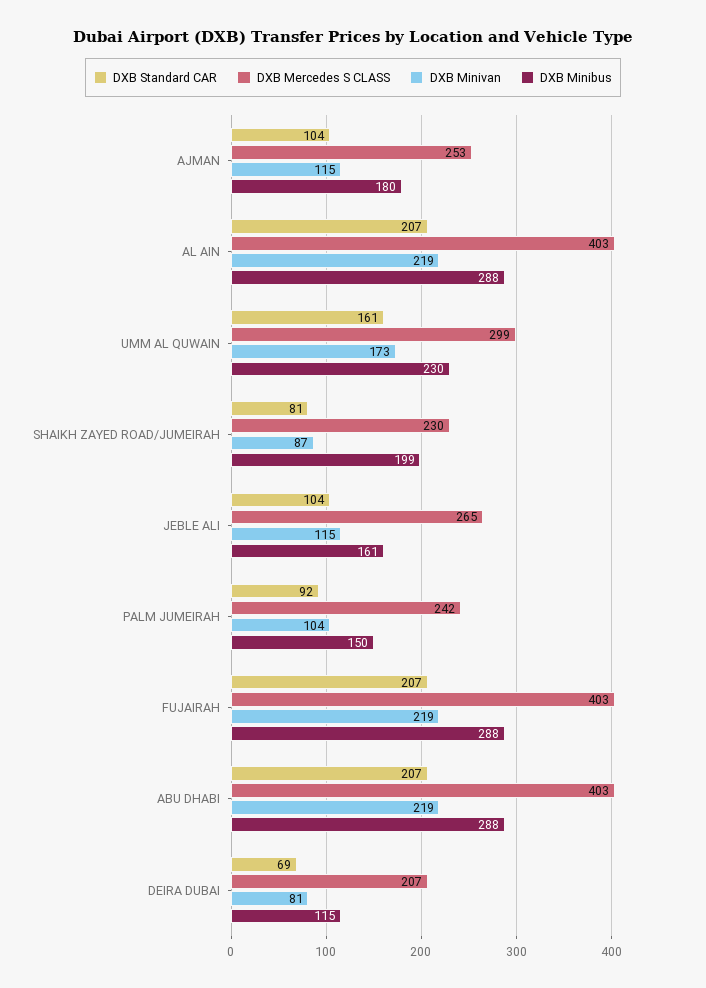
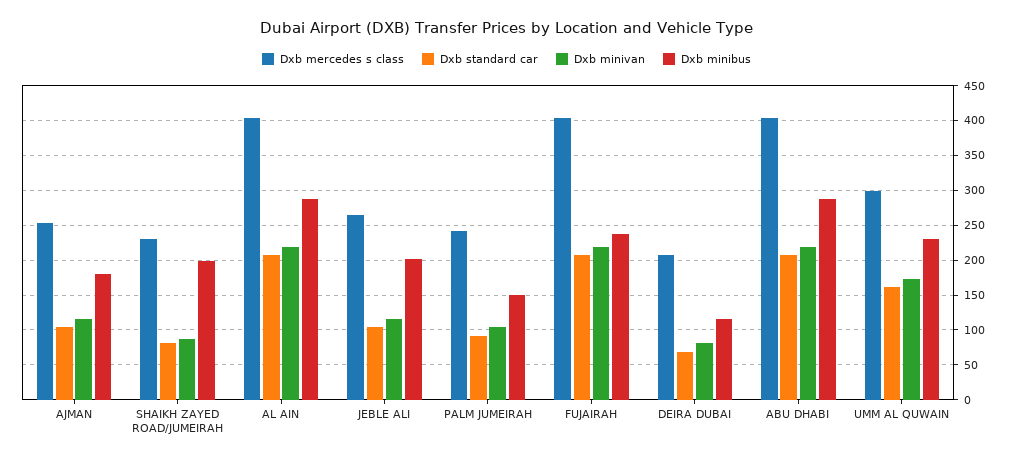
DXB Minibus, JEBLE ALI: 161 -> 200
DXB Minibus, FUJAIRAH: 288 -> 240

